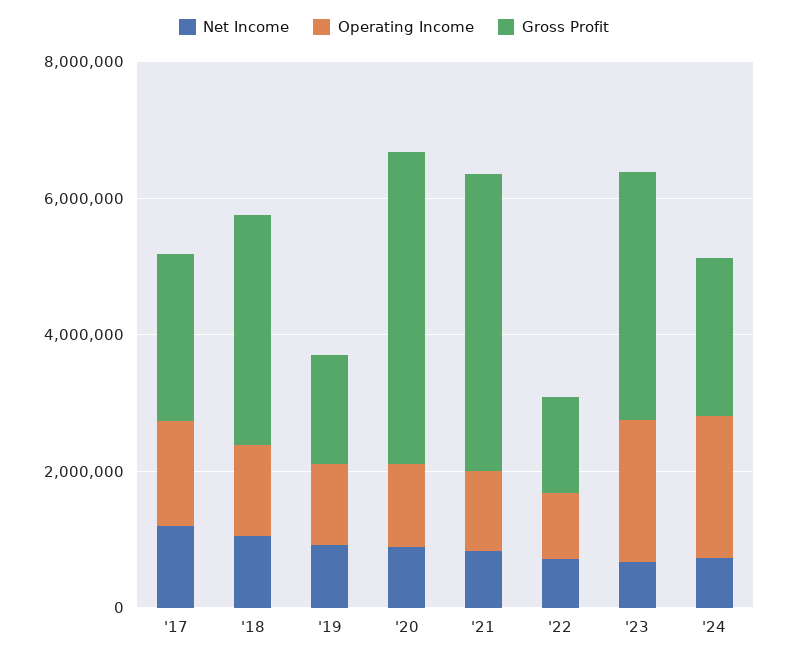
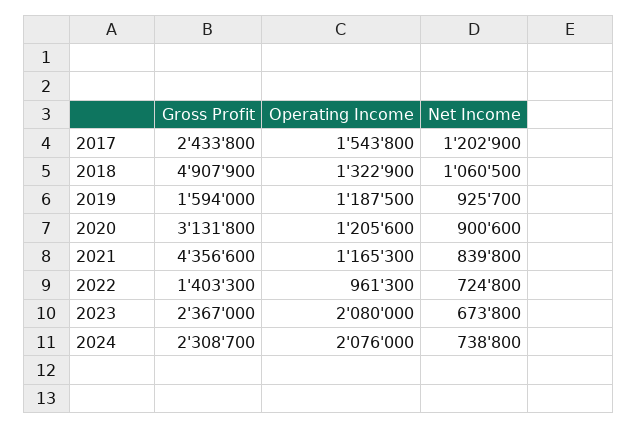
Gross Profit, '18: 3500000 -> 4907900
Gross Profit, '20: 4500000 -> 3131800
Gross Profit, '23: 3500000 -> 2367000

